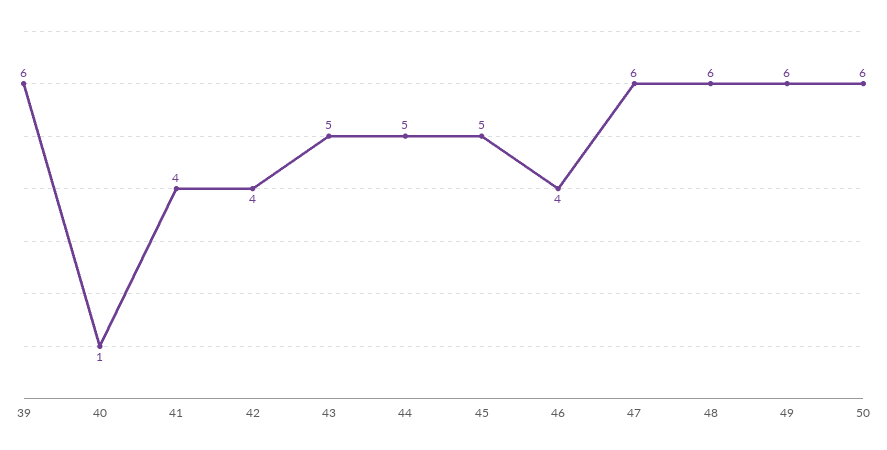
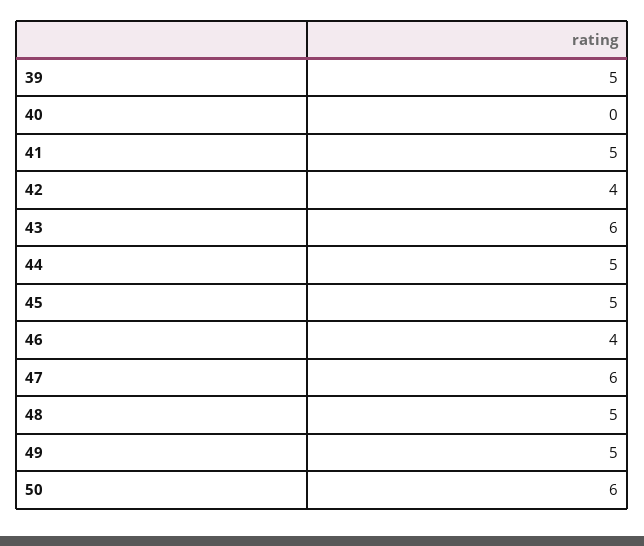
39: 6 -> 5
40: 1 -> 0
41: 4 -> 5
43: 5 -> 6
48: 6 -> 5
49: 6 -> 5

